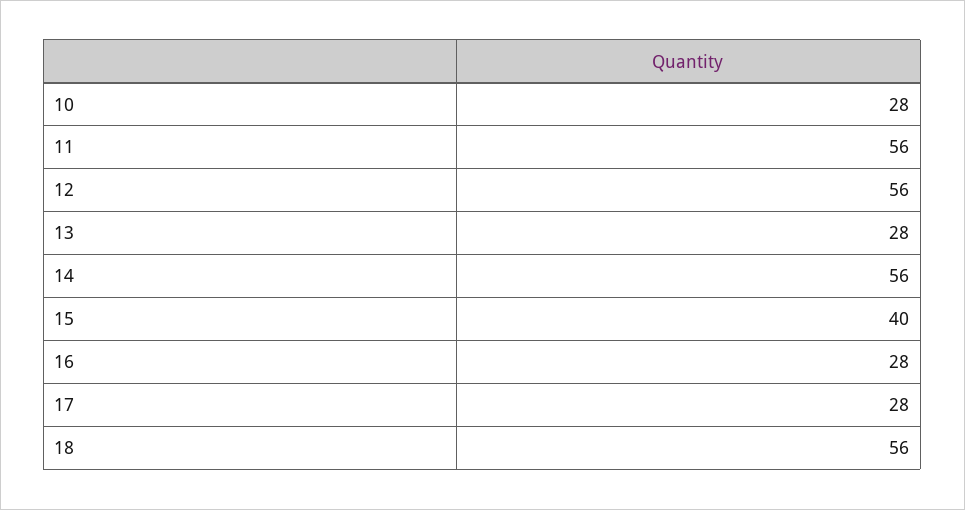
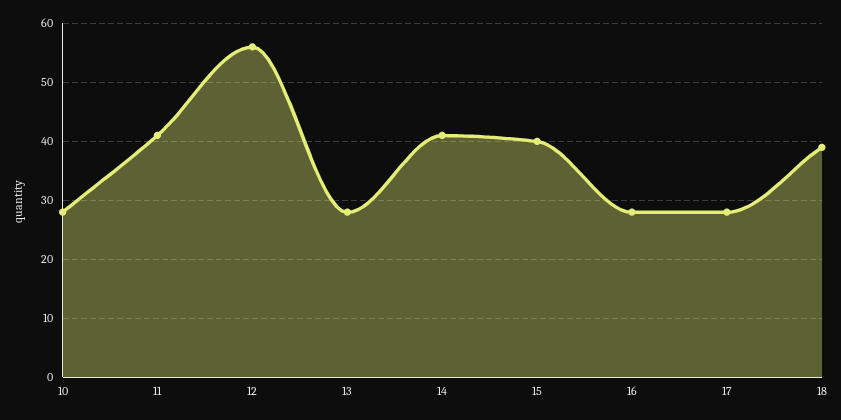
11: 56 -> 40
14: 56 -> 40
18: 56 -> 40

